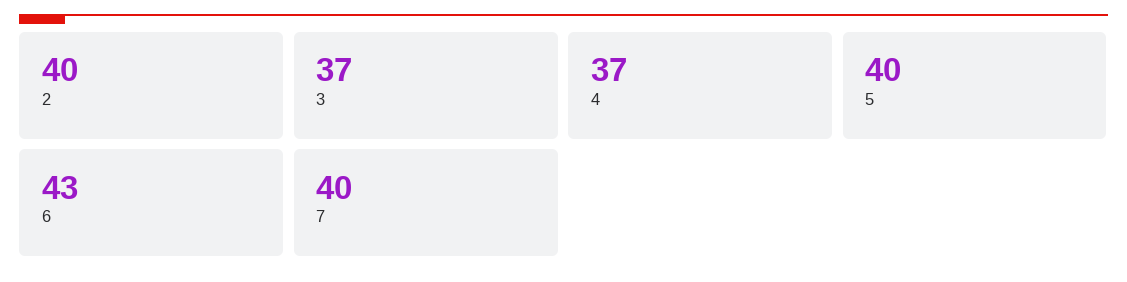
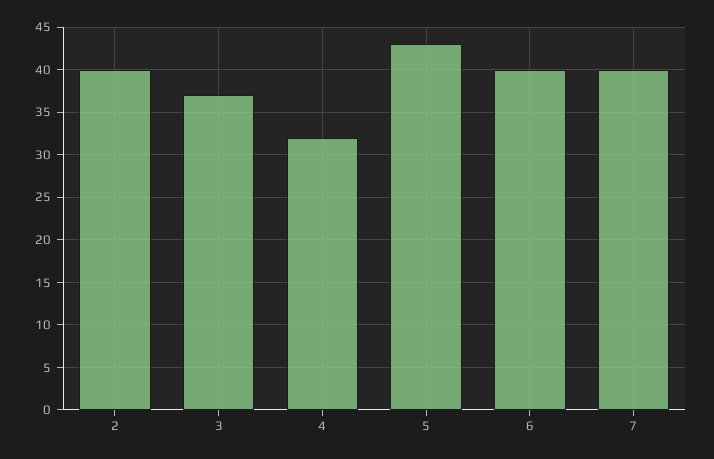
4: 37 -> 32
5: 40 -> 43
6: 43 -> 40

